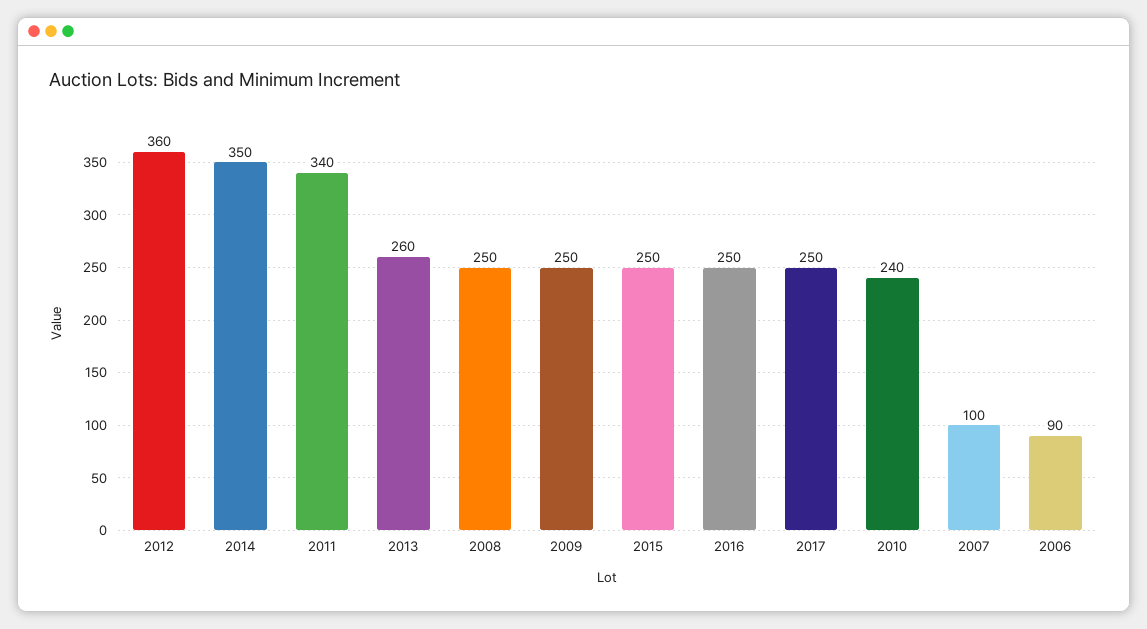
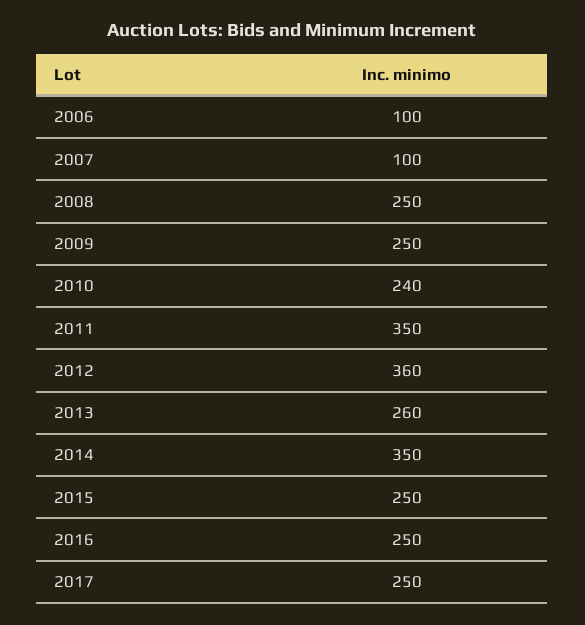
2011: 340 -> 350
2006: 90 -> 100

